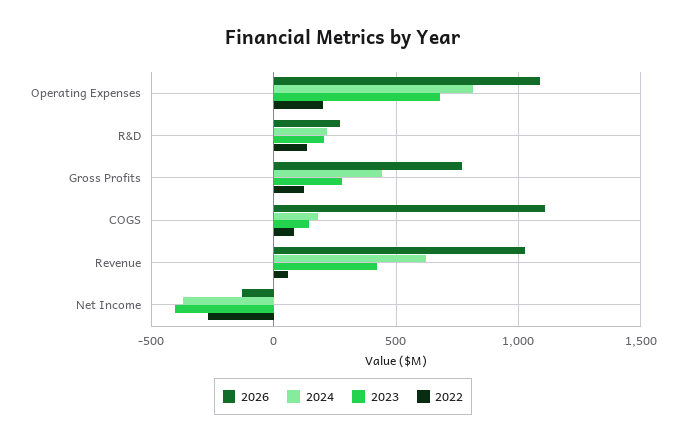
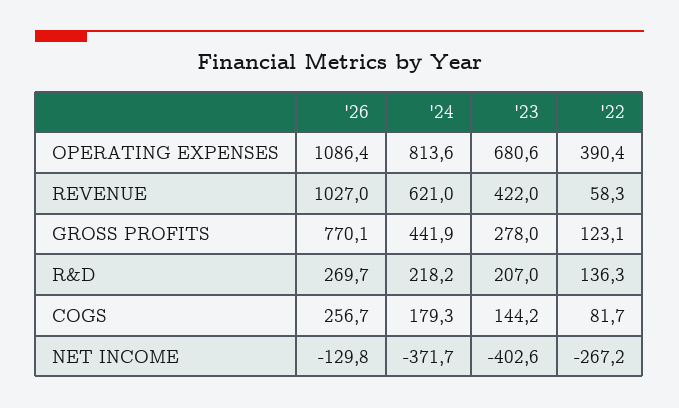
2022, Operating Expenses: 200 -> 390.4
2026, COGS: 1100 -> 256.7

